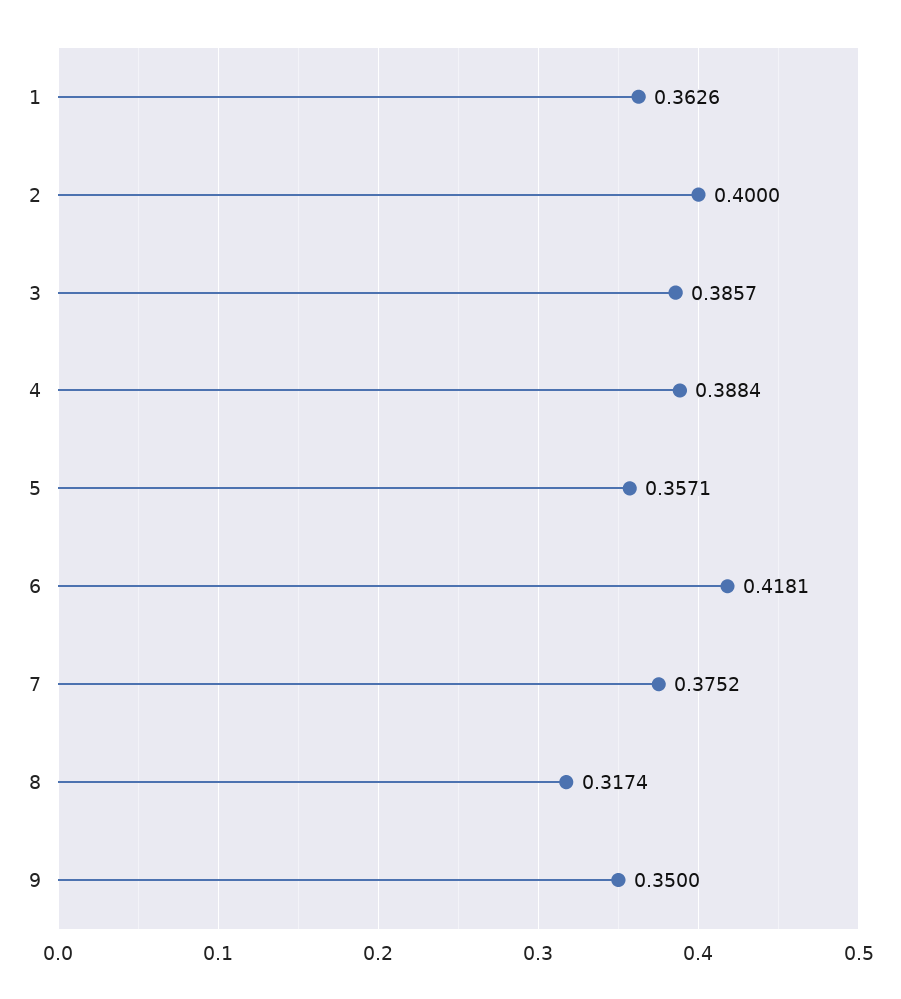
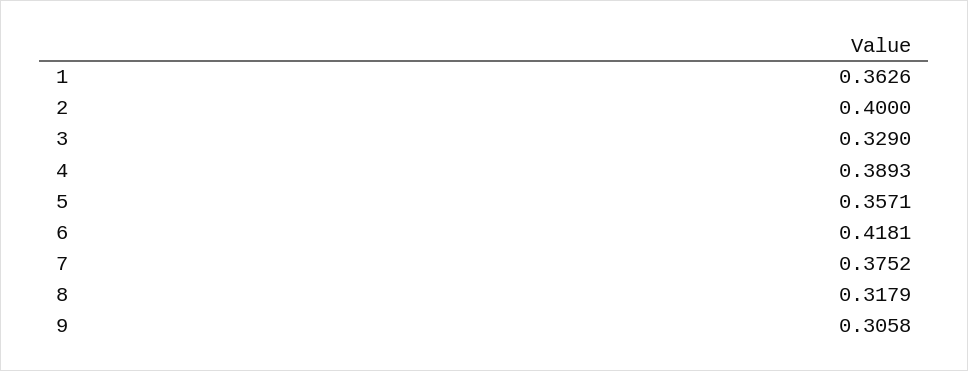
3: 0.3857 -> 0.329
4: 0.3884 -> 0.3893
8: 0.3174 -> 0.3179
9: 0.35 -> 0.3058

